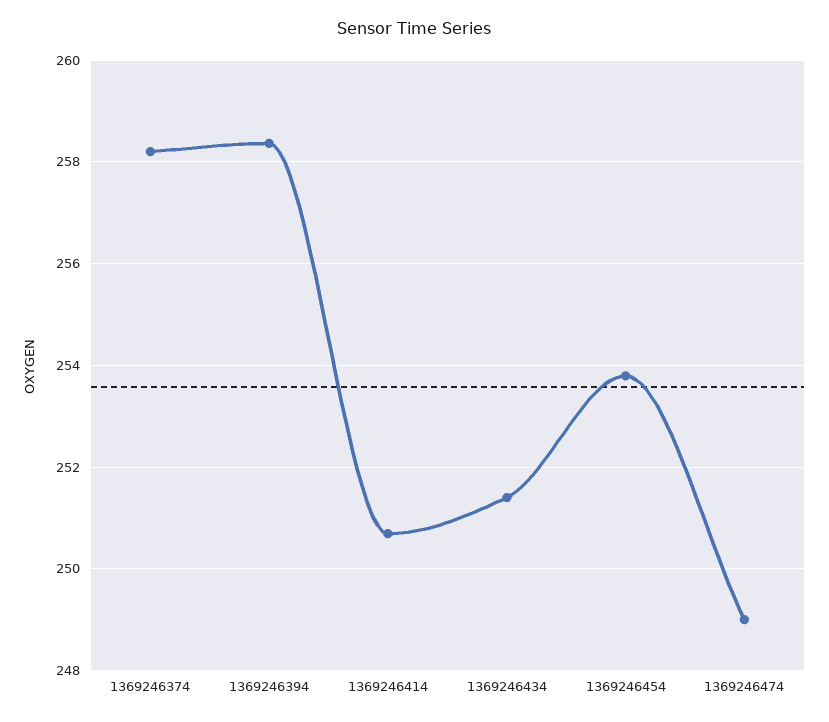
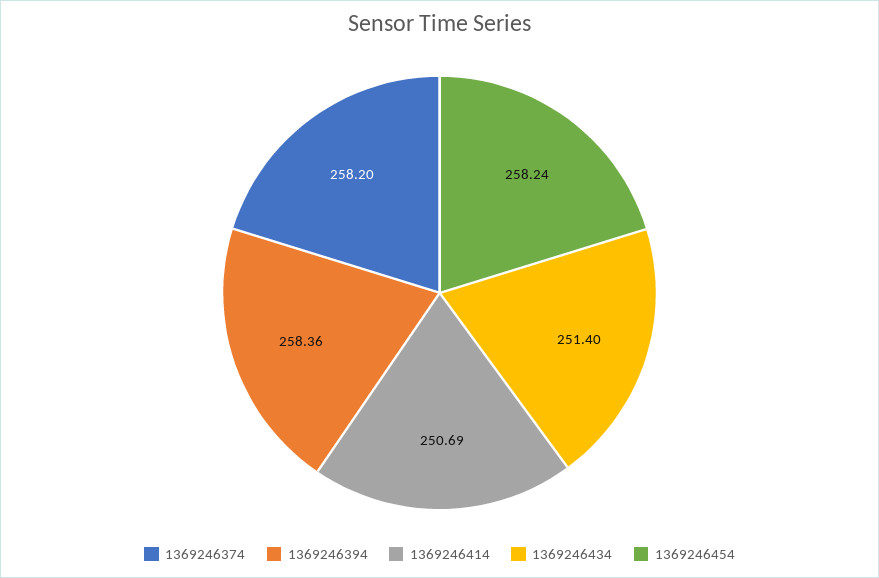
1369246454: 253.8 -> 258.24
1369246474: 249 -> none

